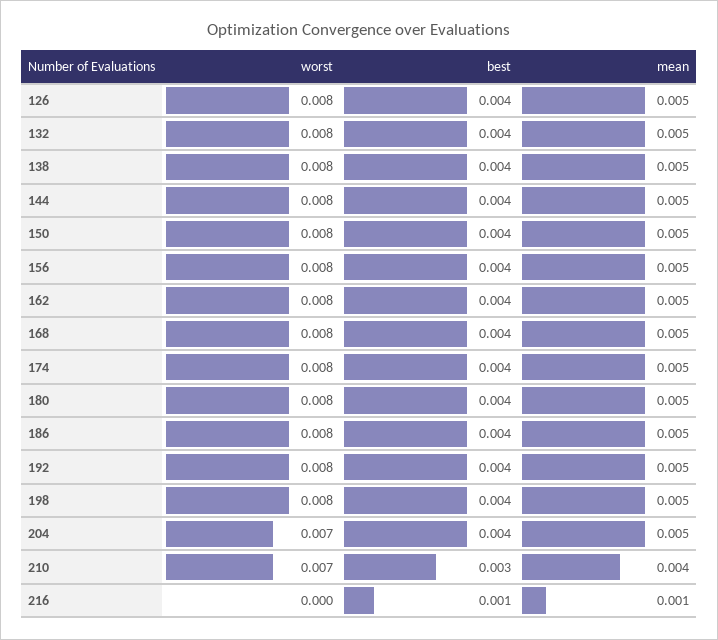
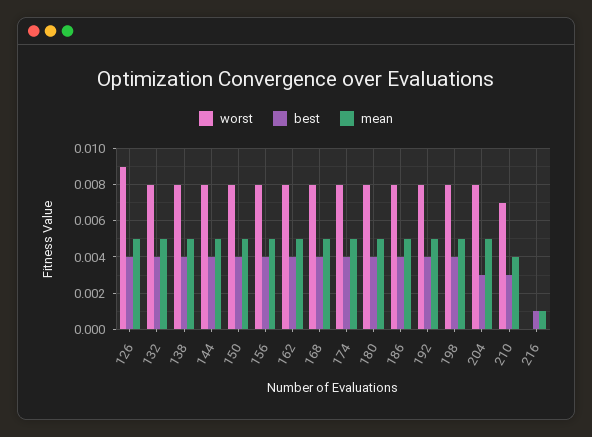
worst, 126: 0.008 -> 0.009
worst, 204: 0.007 -> 0.008
best, 204: 0.004 -> 0.003

